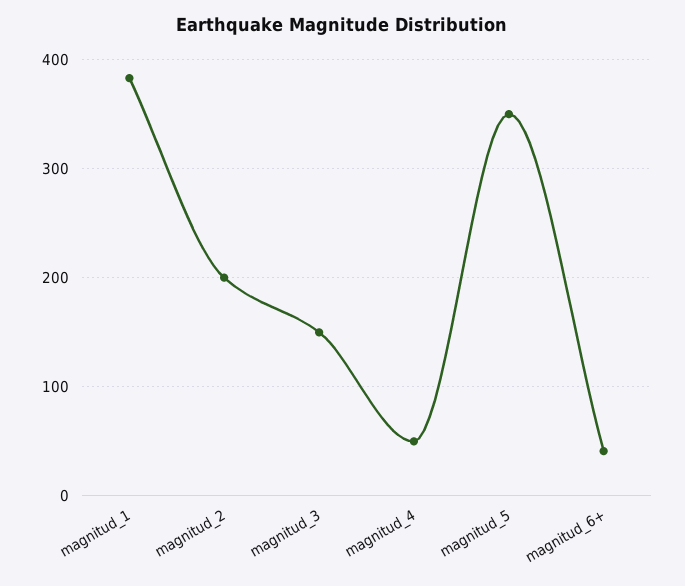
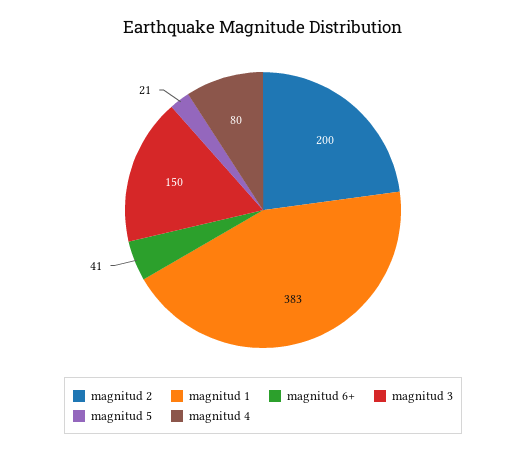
magnitud_4: 50 -> 80
magnitud_5: 350 -> 21

